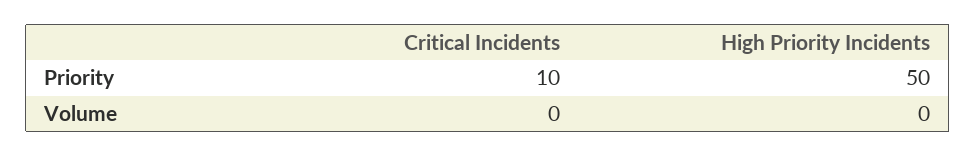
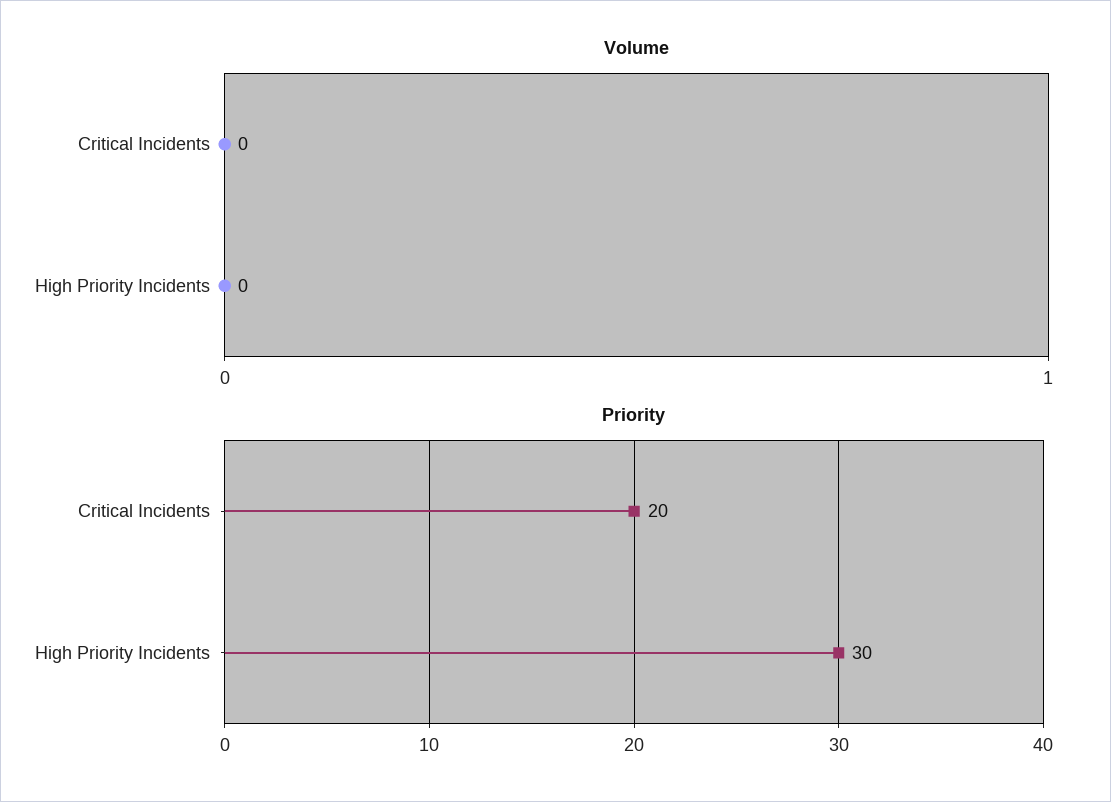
Priority, Critical Incidents: 10 -> 20
Priority, High Priority Incidents: 50 -> 30

